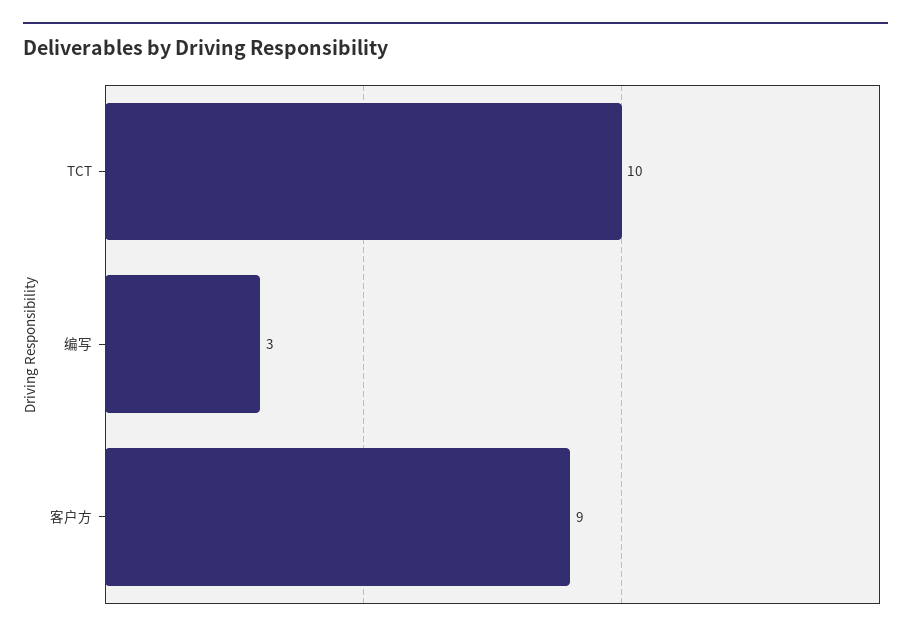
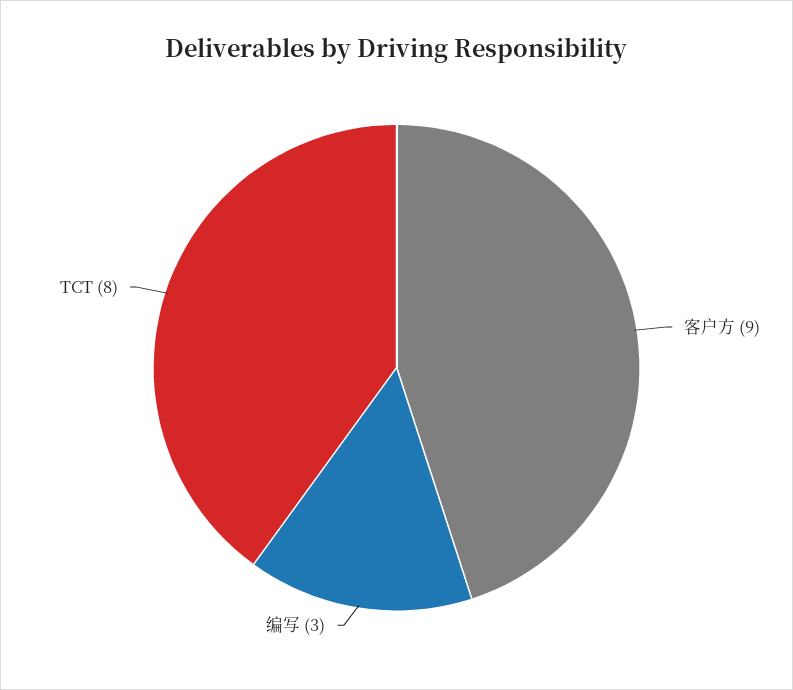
TCT: 10 -> 8

